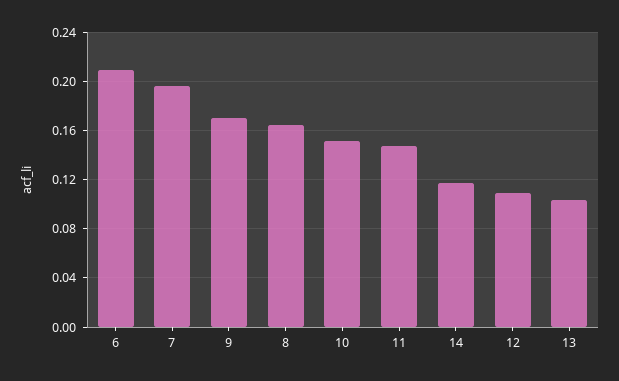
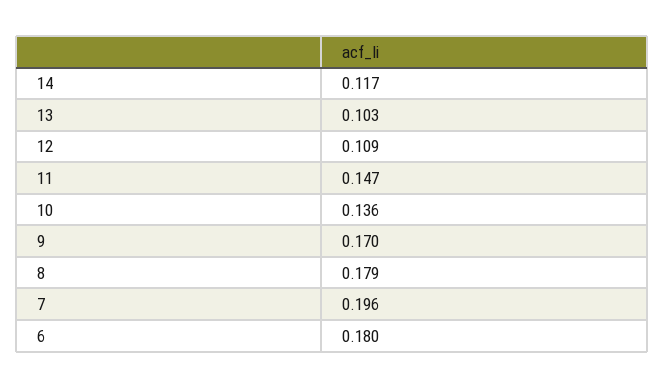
6: 0.21 -> 0.18
8: 0.165 -> 0.179
10: 0.15 -> 0.136

